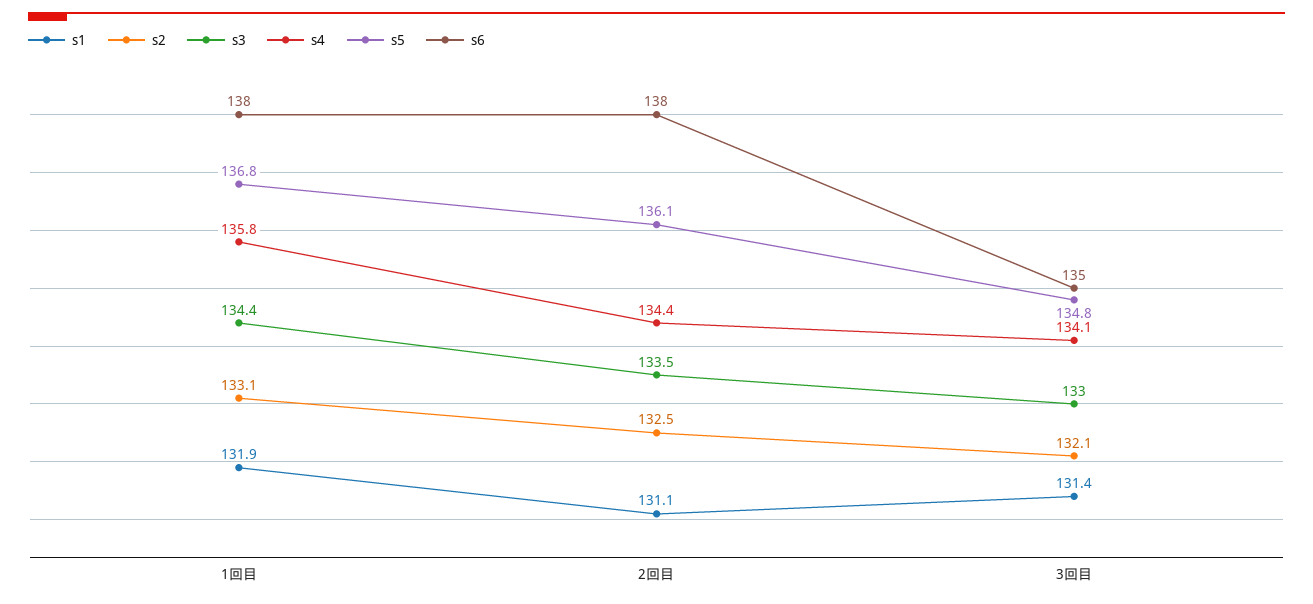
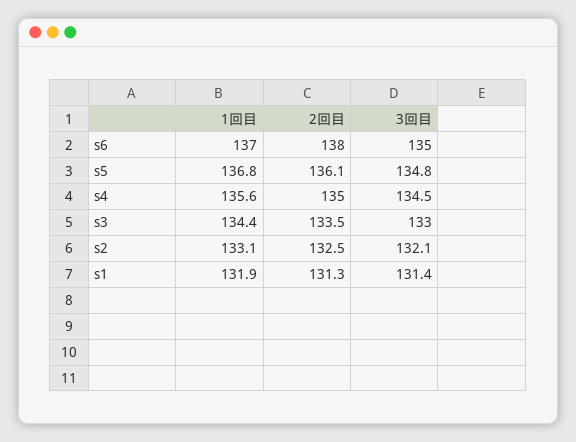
s4, 1回目: 135.8 -> 135.6
s6, 1回目: 138 -> 137
s1, 2回目: 131.1 -> 131.3
s4, 2回目: 134.4 -> 135
s4, 3回目: 134.1 -> 134.5

